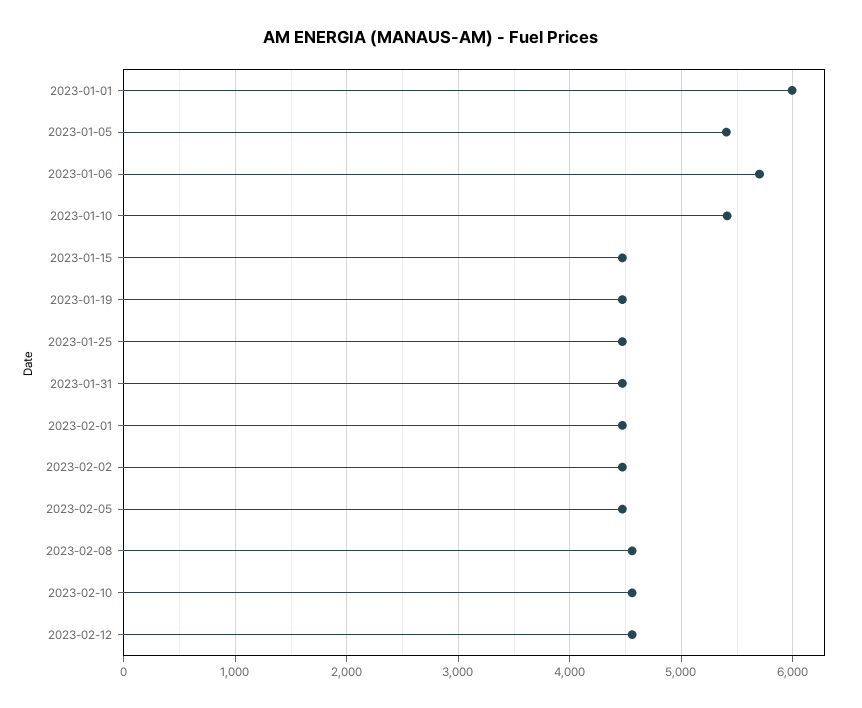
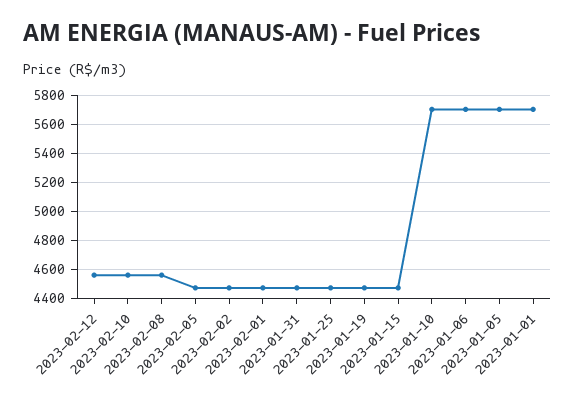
2023-01-01: 6000 -> 5700
2023-01-05: 5400 -> 5700
2023-01-10: 5400 -> 5700

